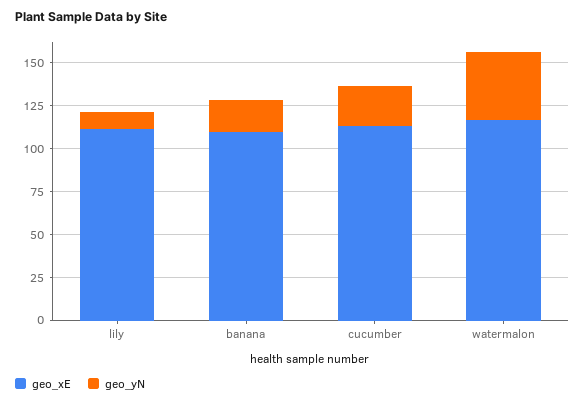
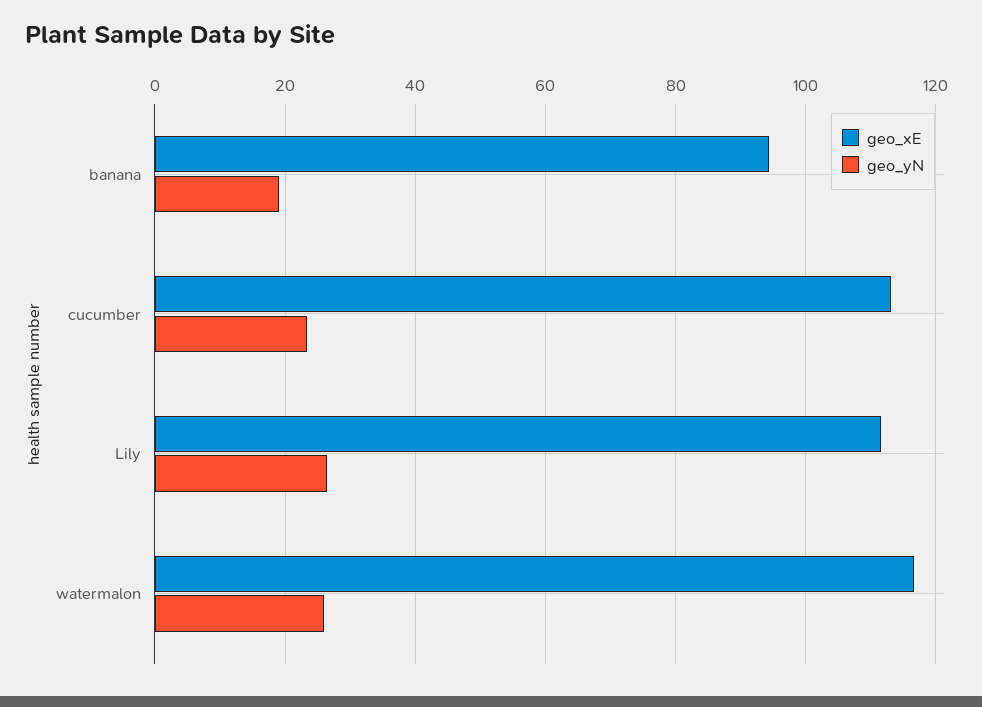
geo_yN, lily: 10 -> 26
geo_xE, banana: 110 -> 94
geo_yN, watermalon: 40 -> 26

